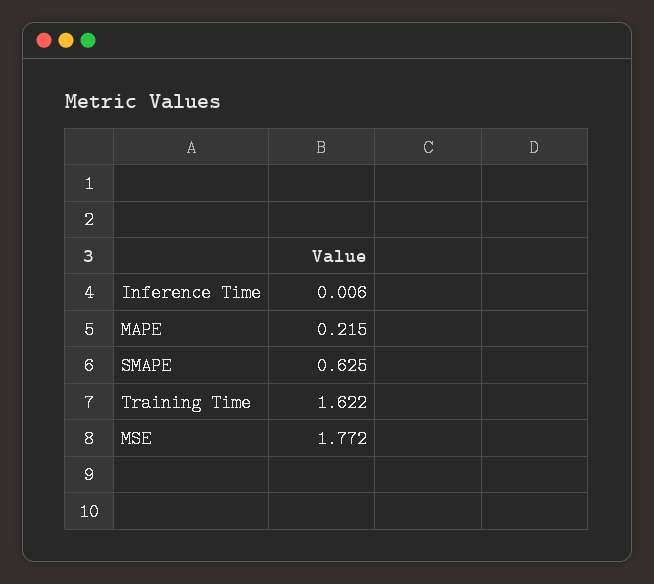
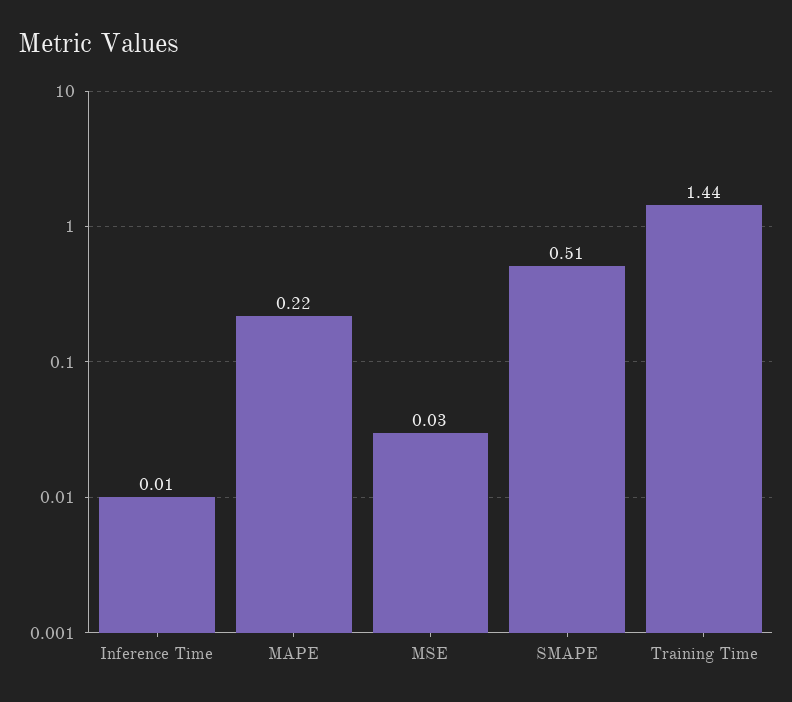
SMAPE: 0.625 -> 0.51
Training Time: 1.622 -> 1.44
MSE: 1.772 -> 0.03

